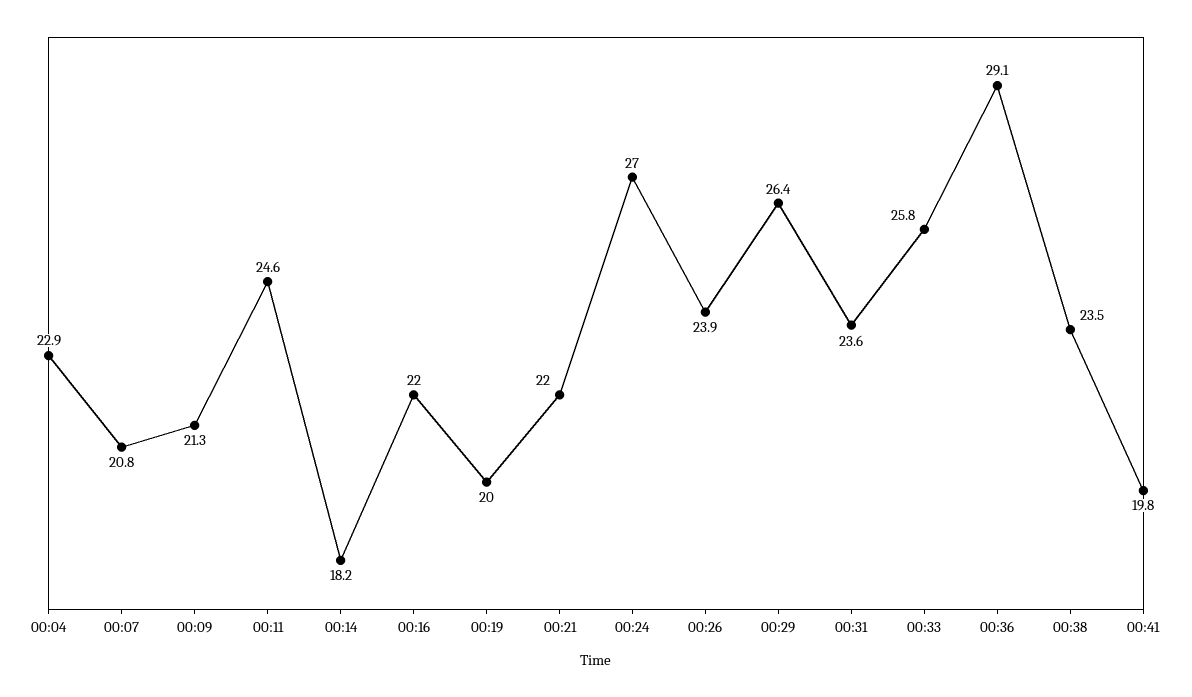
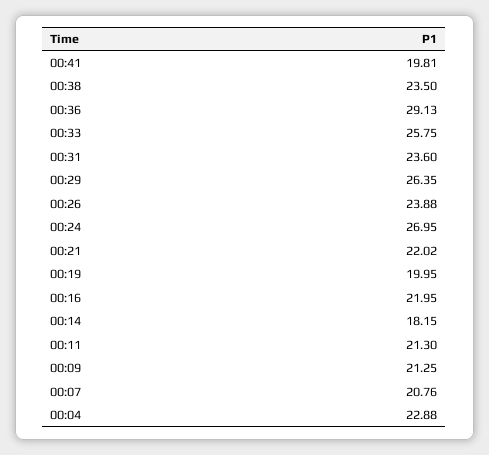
00:11: 24.6 -> 21.3

